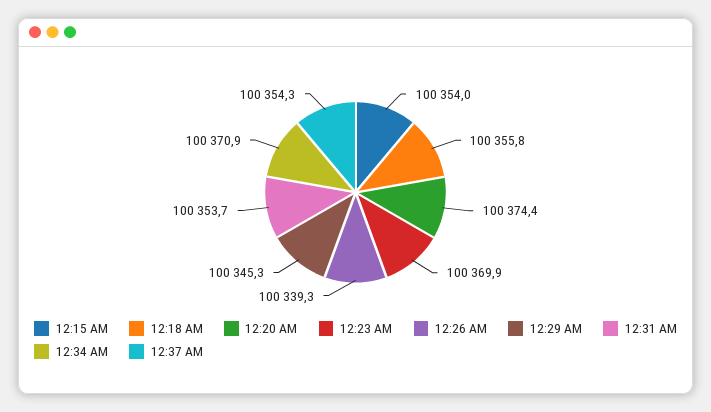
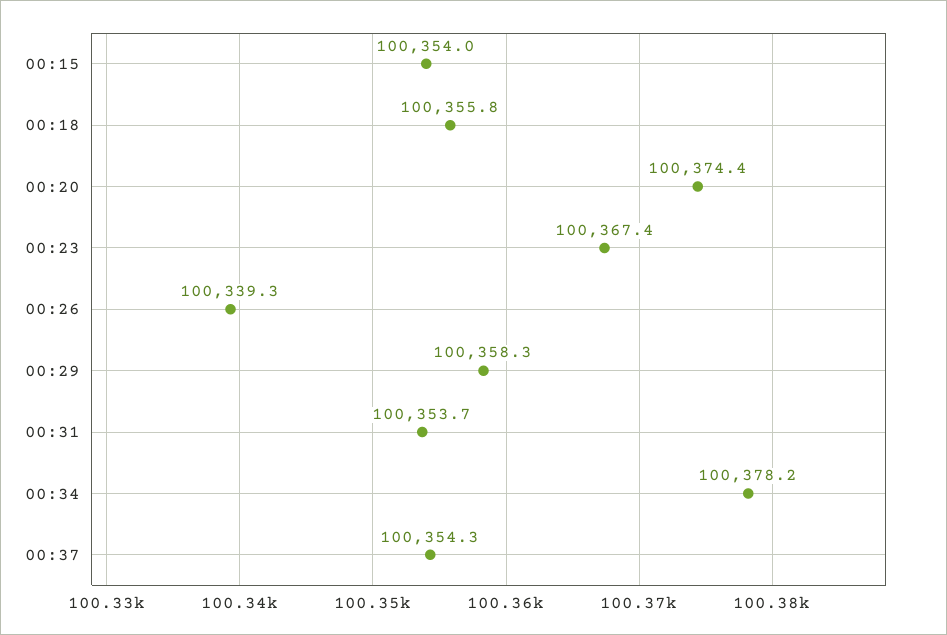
12:23 AM: 100369.9 -> 100367.4
12:29 AM: 100345.3 -> 100358.3
12:34 AM: 100370.9 -> 100378.2

